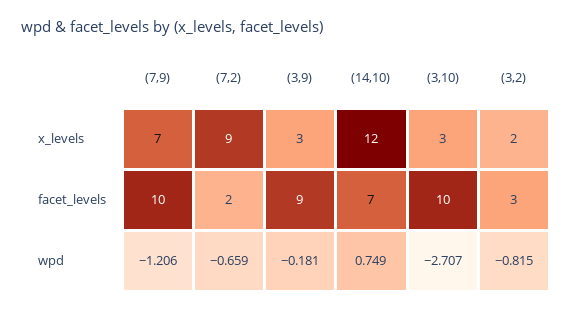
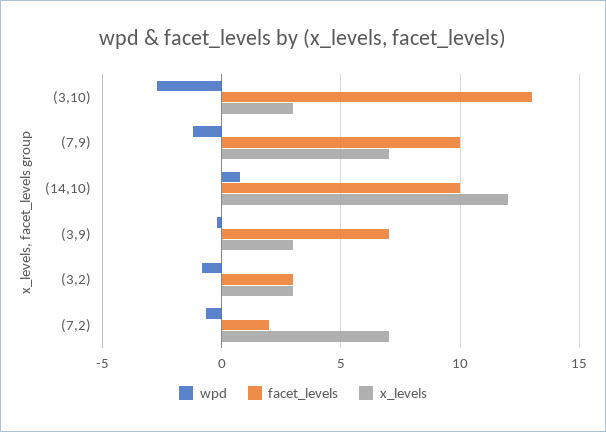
x_levels, (7,2): 9 -> 7
x_levels, (3,2): 2 -> 3
facet_levels, (3,9): 9 -> 7
facet_levels, (14,10): 7 -> 10
facet_levels, (3,10): 10 -> 13

